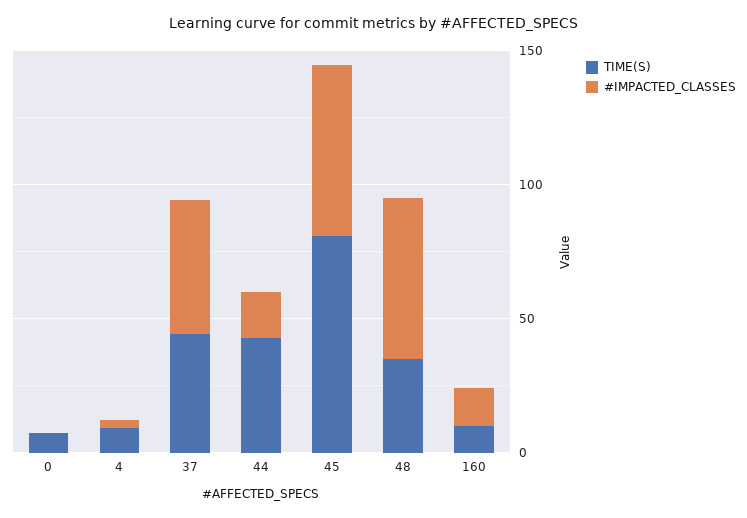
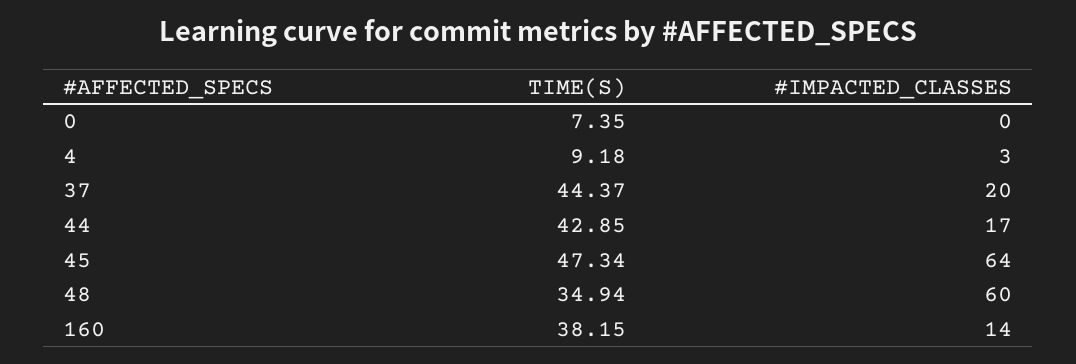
#IMPACTED_CLASSES, 37: 50 -> 20
TIME(S), 45: 80 -> 47.34
TIME(S), 160: 10 -> 38.15

